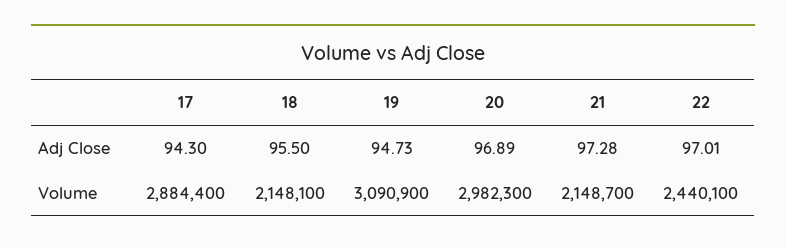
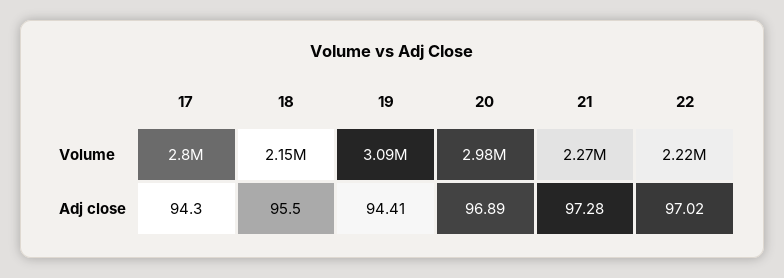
19, Adj Close: 94.73 -> 94.41
22, Adj Close: 97.01 -> 97.02
17, Volume: 2884400 -> 2800000
21, Volume: 2148700 -> 2270000
22, Volume: 2440100 -> 2220000

